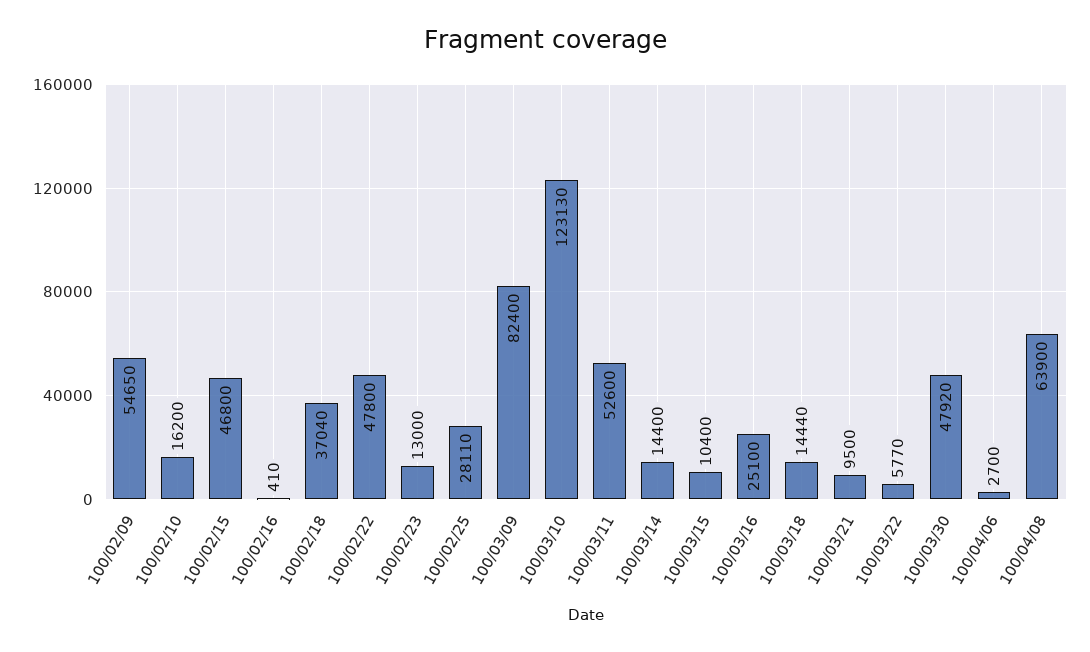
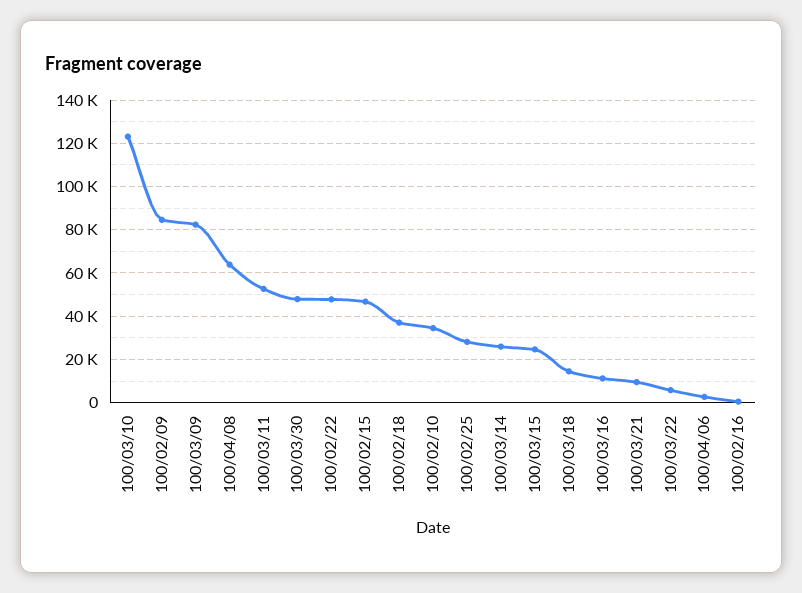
100/02/09: 54650 -> 85000
100/02/10: 16200 -> 35000
100/02/23: 13000 -> none
100/03/14: 14400 -> 25000
100/03/15: 10400 -> 25000
100/03/16: 25100 -> 10000

